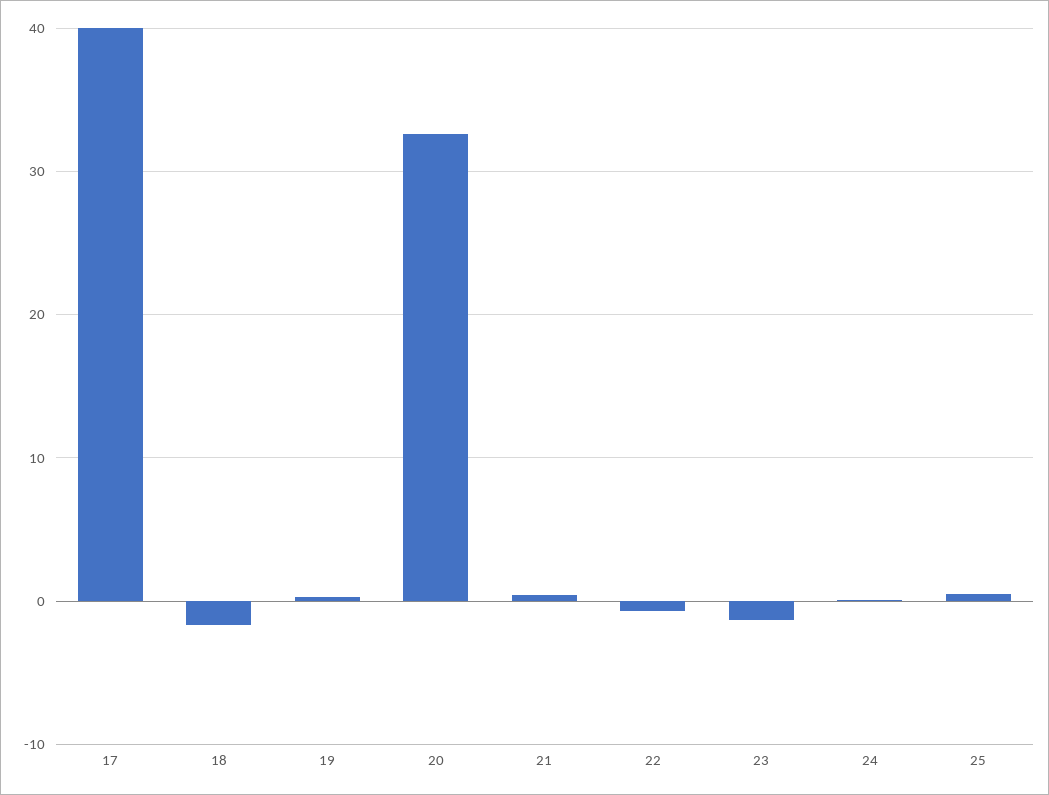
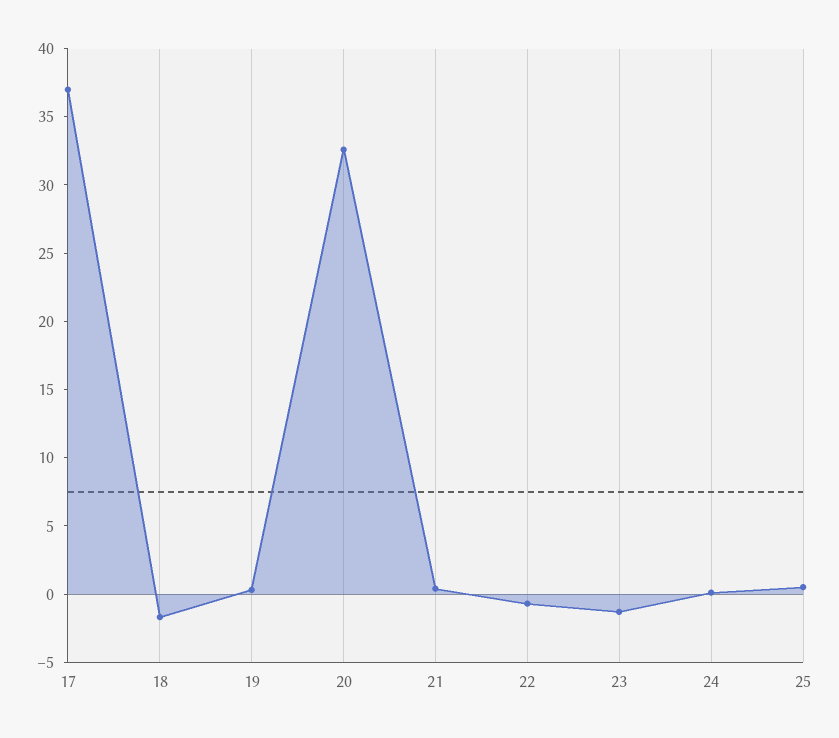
17: 40 -> 37

